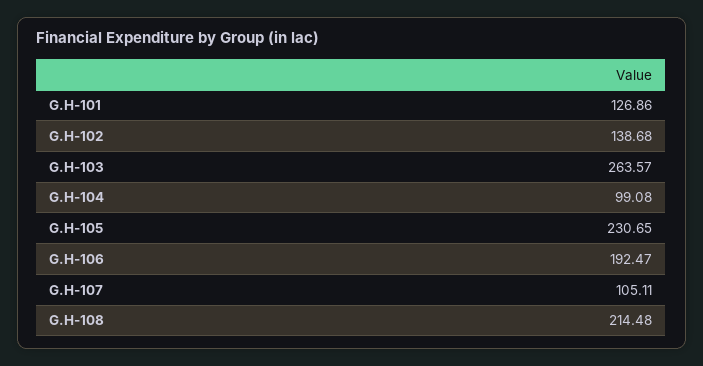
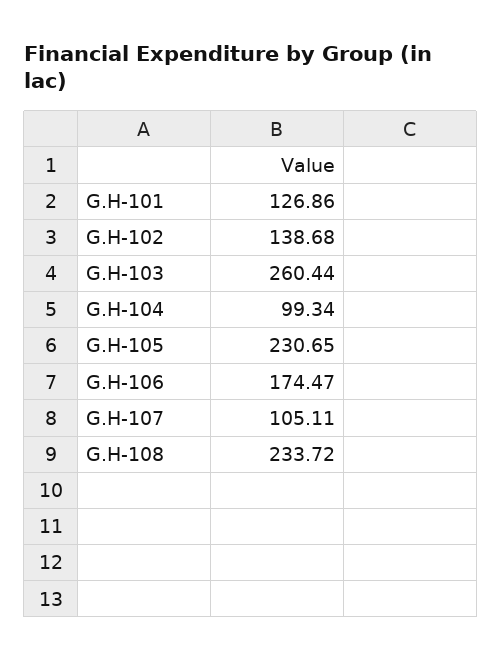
G.H-103: 263.57 -> 260.44
G.H-104: 99.08 -> 99.34
G.H-106: 192.47 -> 174.47
G.H-108: 214.48 -> 233.72

